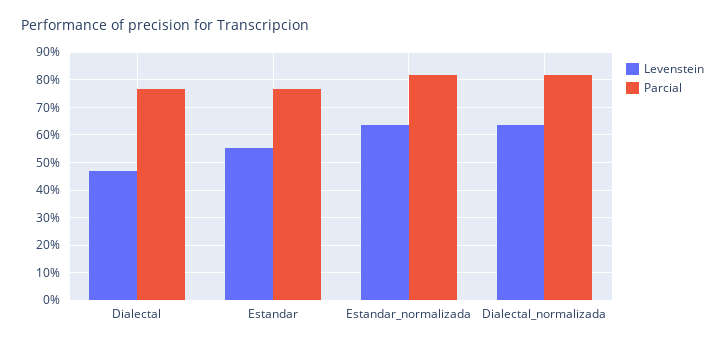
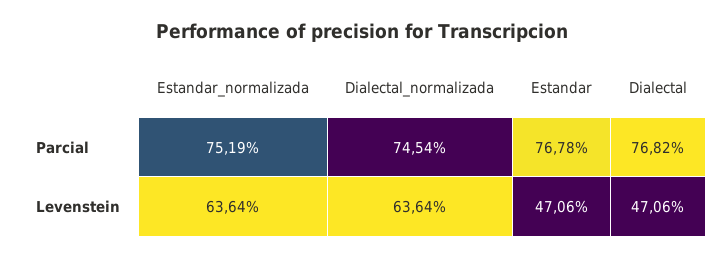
Levenstein, Estandar: 55 -> 47.06
Parcial, Estandar_normalizada: 82.5 -> 75.19
Parcial, Dialectal_normalizada: 82.5 -> 74.54

